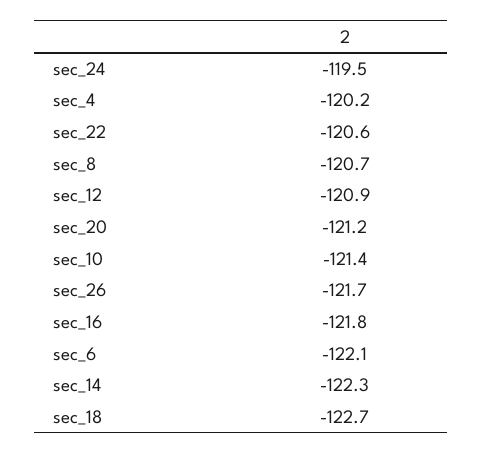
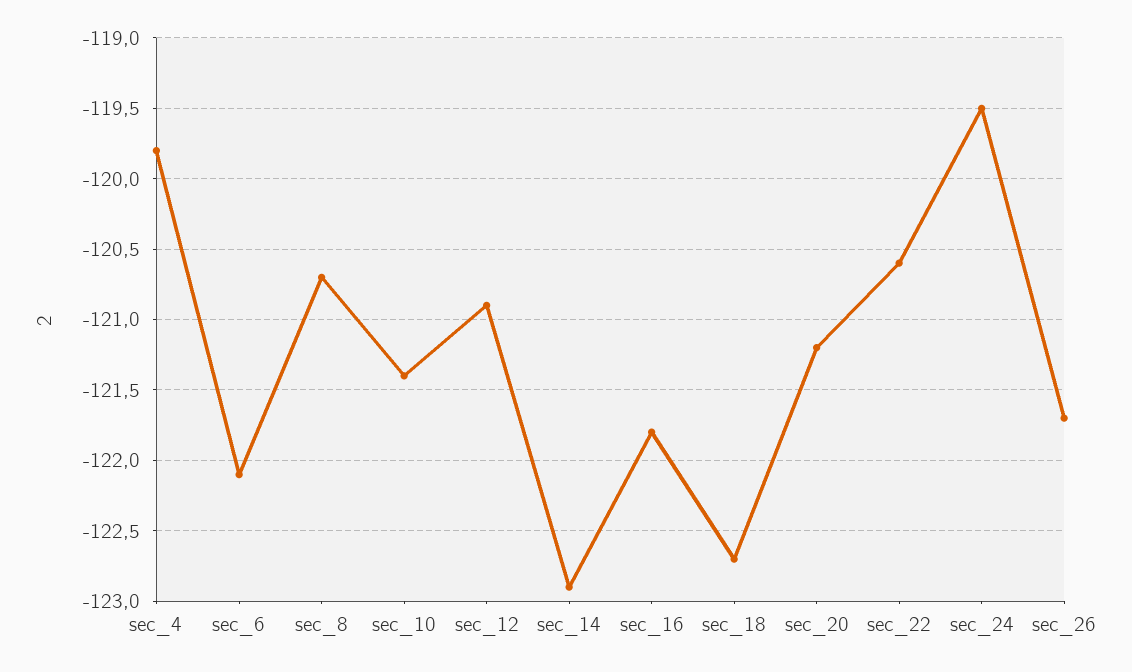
sec_4: -120.2 -> -119.8
sec_14: -122.3 -> -122.9

